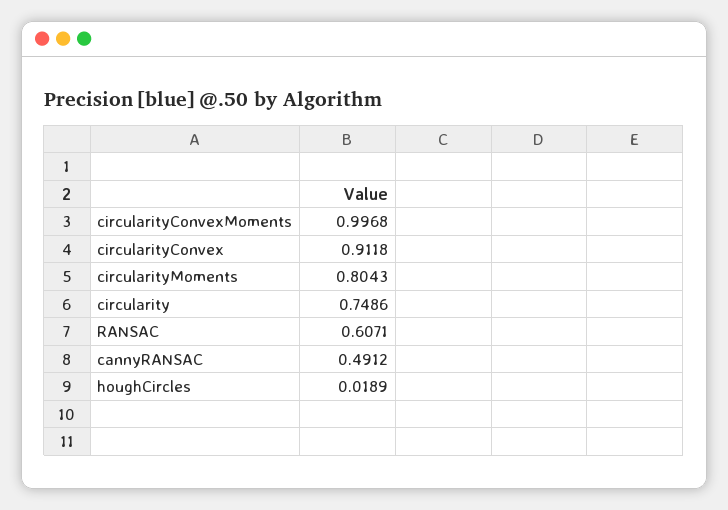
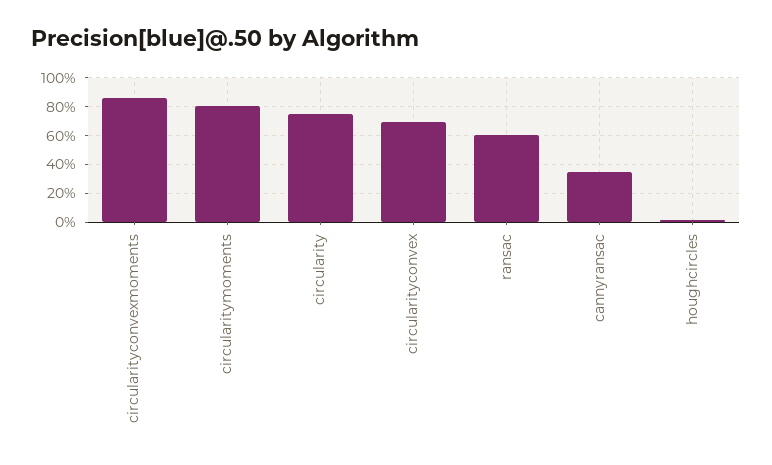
circularityConvexMoments: 0.9968 -> 0.85
circularityConvex: 0.9118 -> 0.7
cannyRANSAC: 0.4912 -> 0.35

